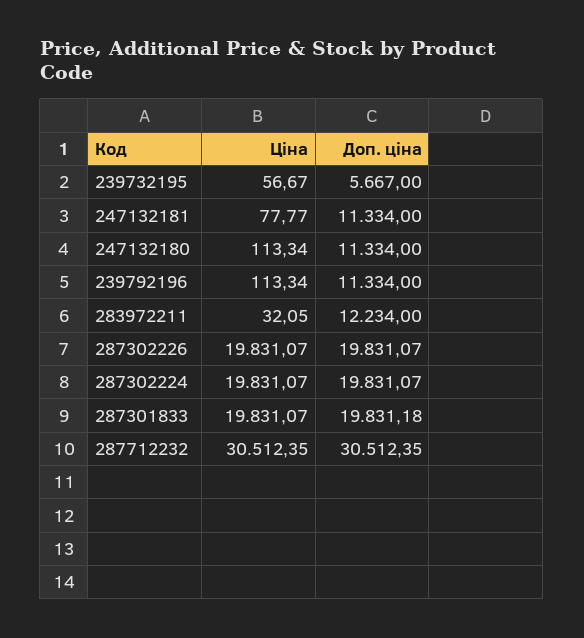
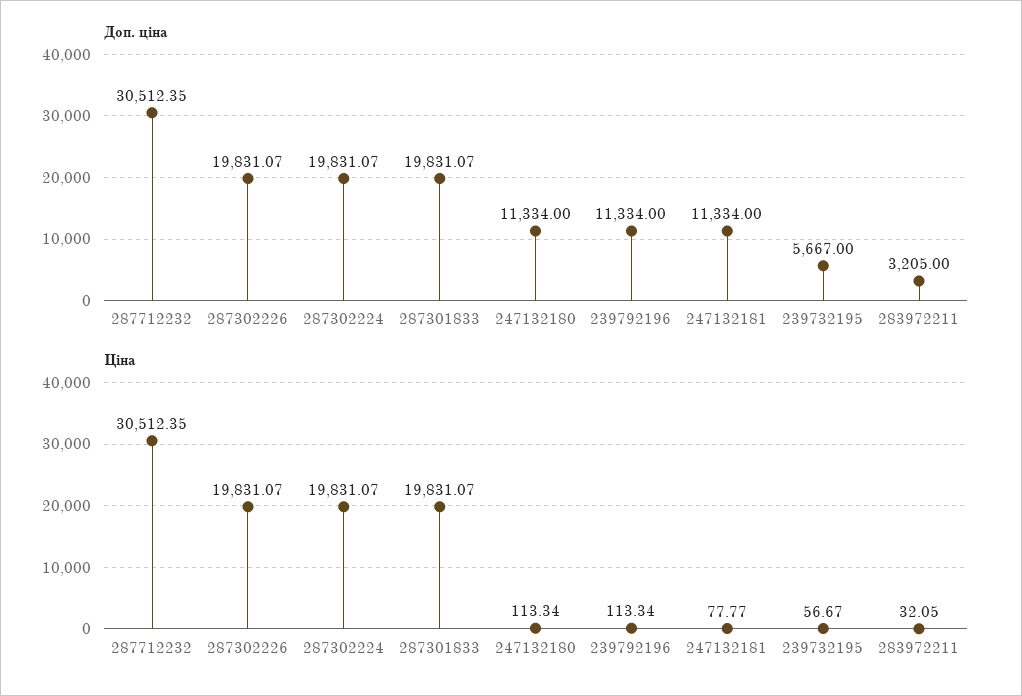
Доп. ціна, 283972211: 12234 -> 3205
Доп. ціна, 287301833: 19831.18 -> 19831.07

